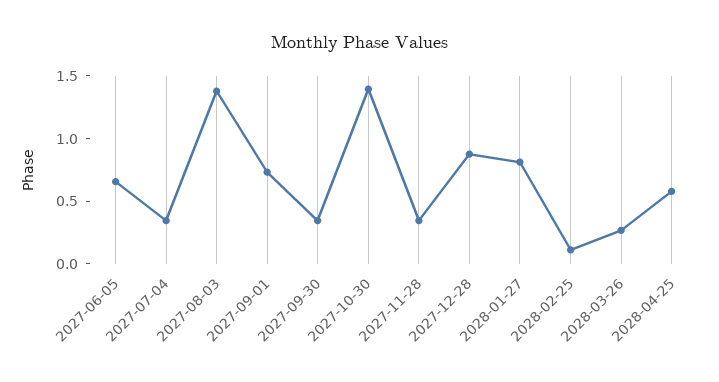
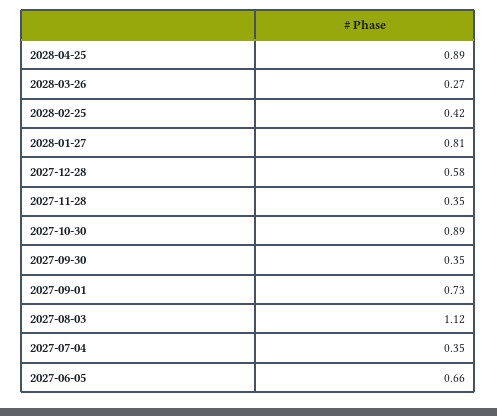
2027-08-03: 1.4 -> 1.12
2027-10-30: 1.4 -> 0.89
2027-12-28: 0.9 -> 0.58
2028-02-25: 0.1 -> 0.42
2028-04-25: 0.6 -> 0.89

